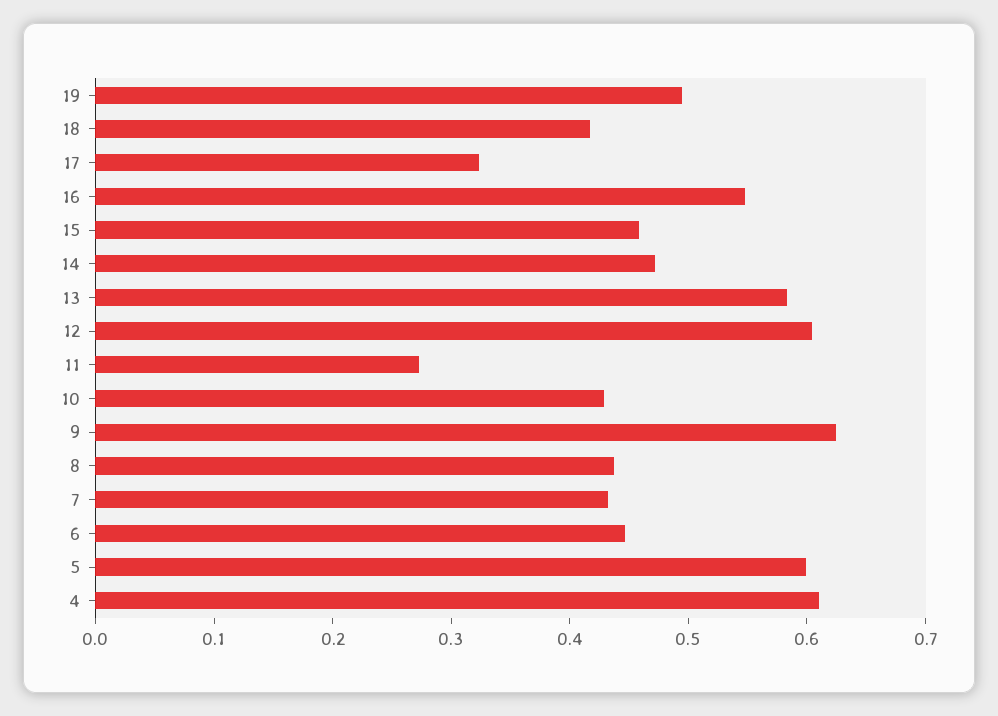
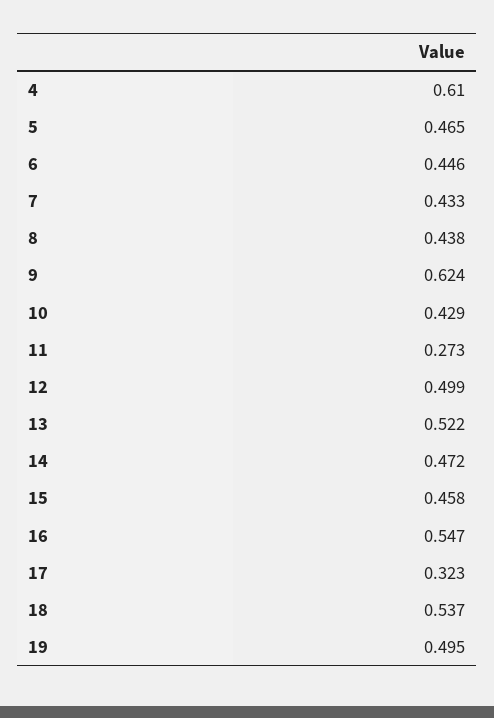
18: 0.42 -> 0.537
13: 0.58 -> 0.522
12: 0.6 -> 0.499
5: 0.6 -> 0.465

